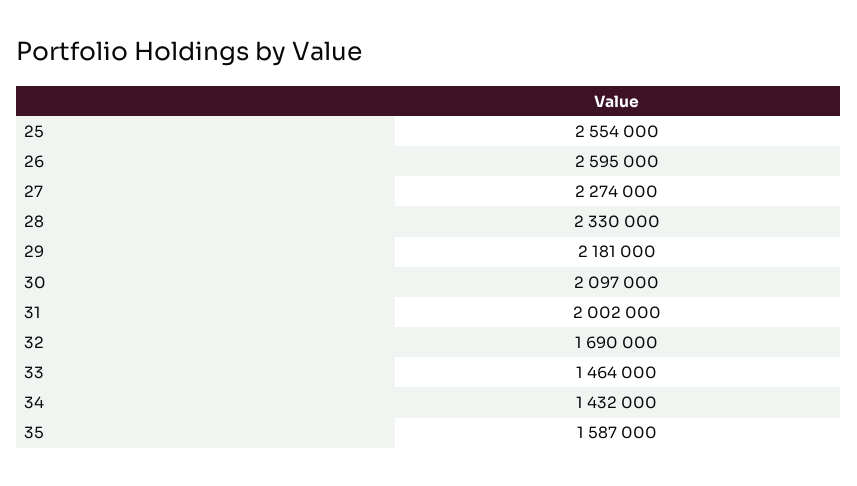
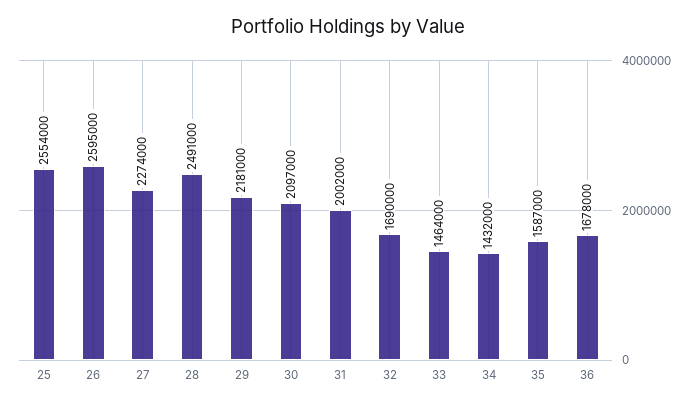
28: 2330000 -> 2491000
36: none -> 1678000

